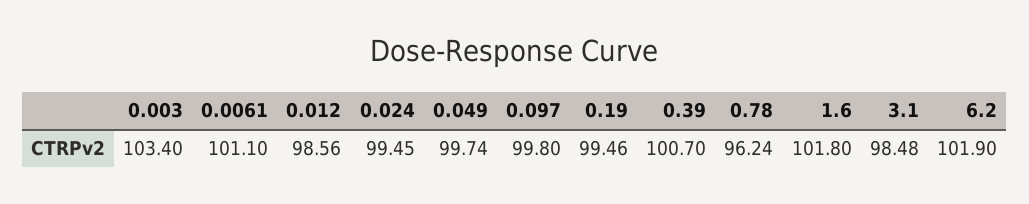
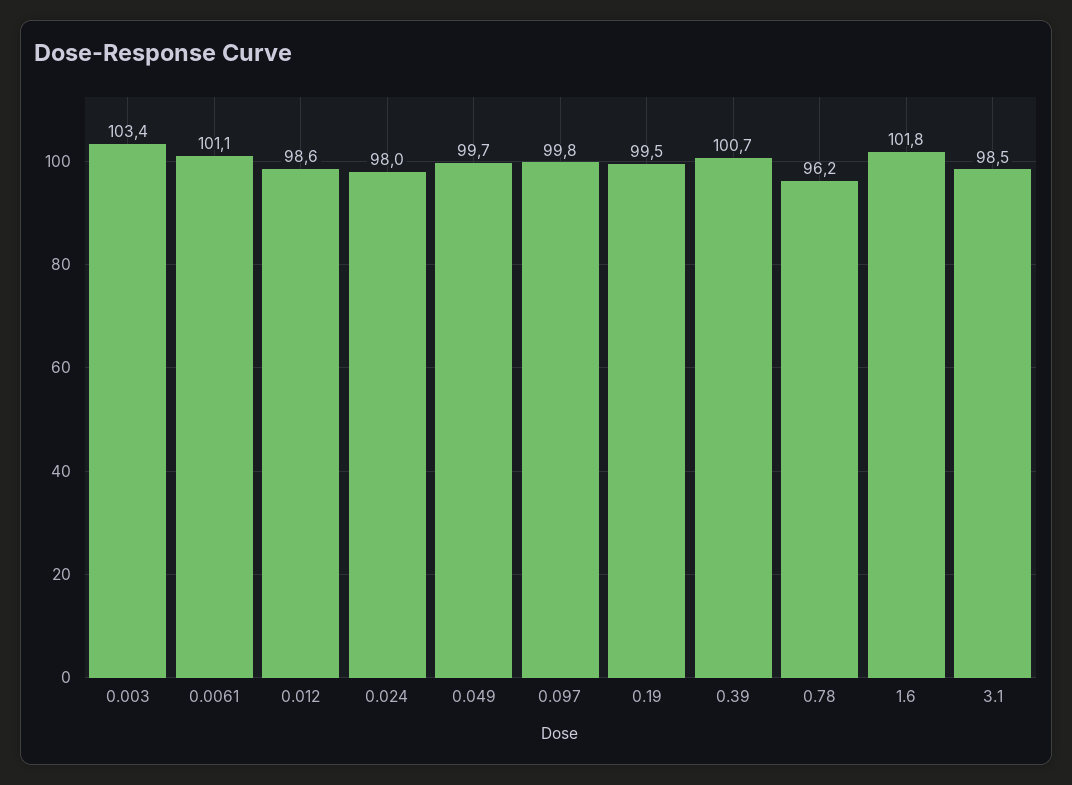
0.024: 99.45 -> 98
6.2: 101.9 -> none

